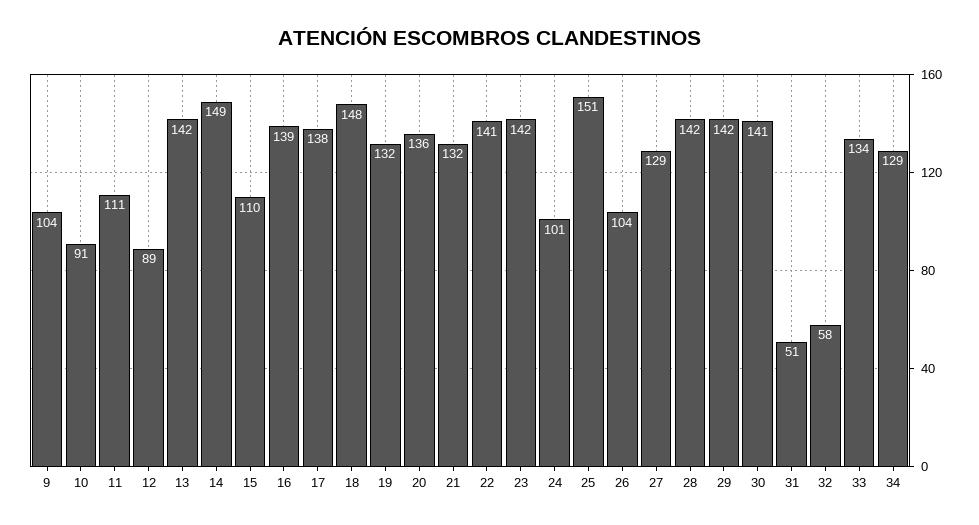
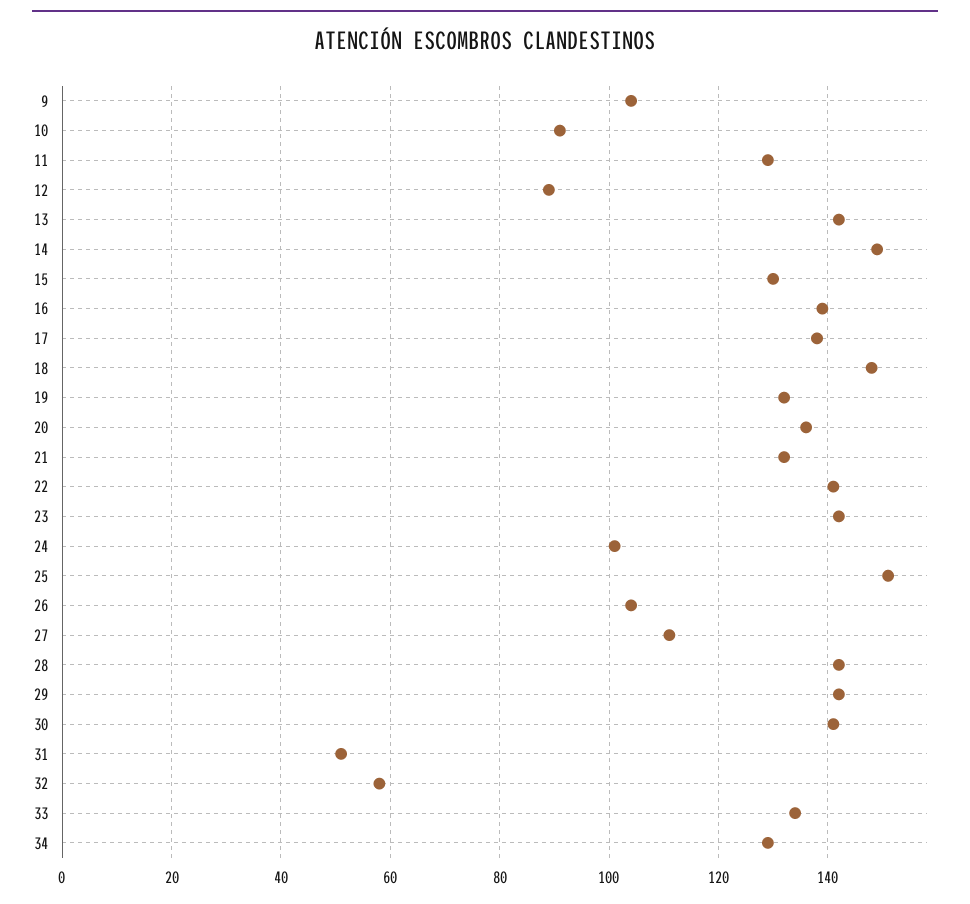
11: 111 -> 130
15: 110 -> 130
27: 129 -> 110

